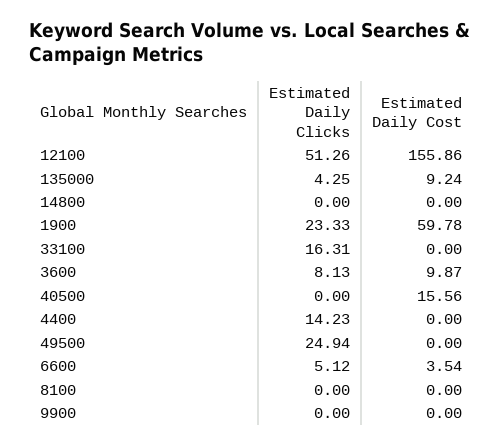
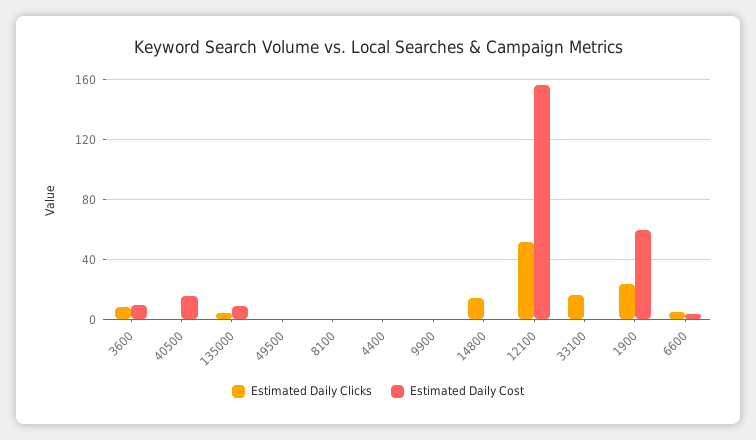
Estimated Daily Clicks, 14800: 0 -> 15
Estimated Daily Clicks, 4400: 14.23 -> 0
Estimated Daily Clicks, 49500: 24.94 -> 0

